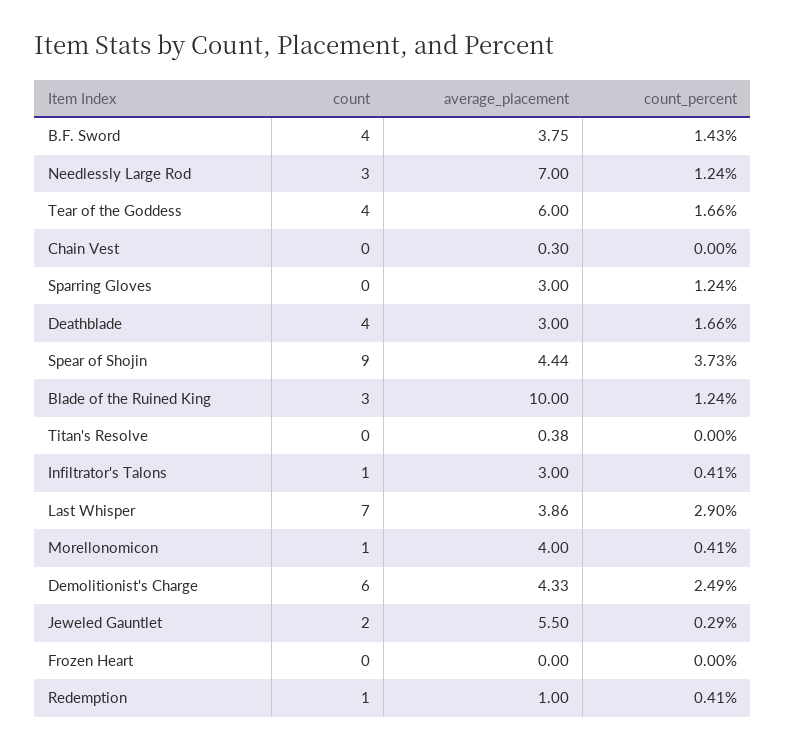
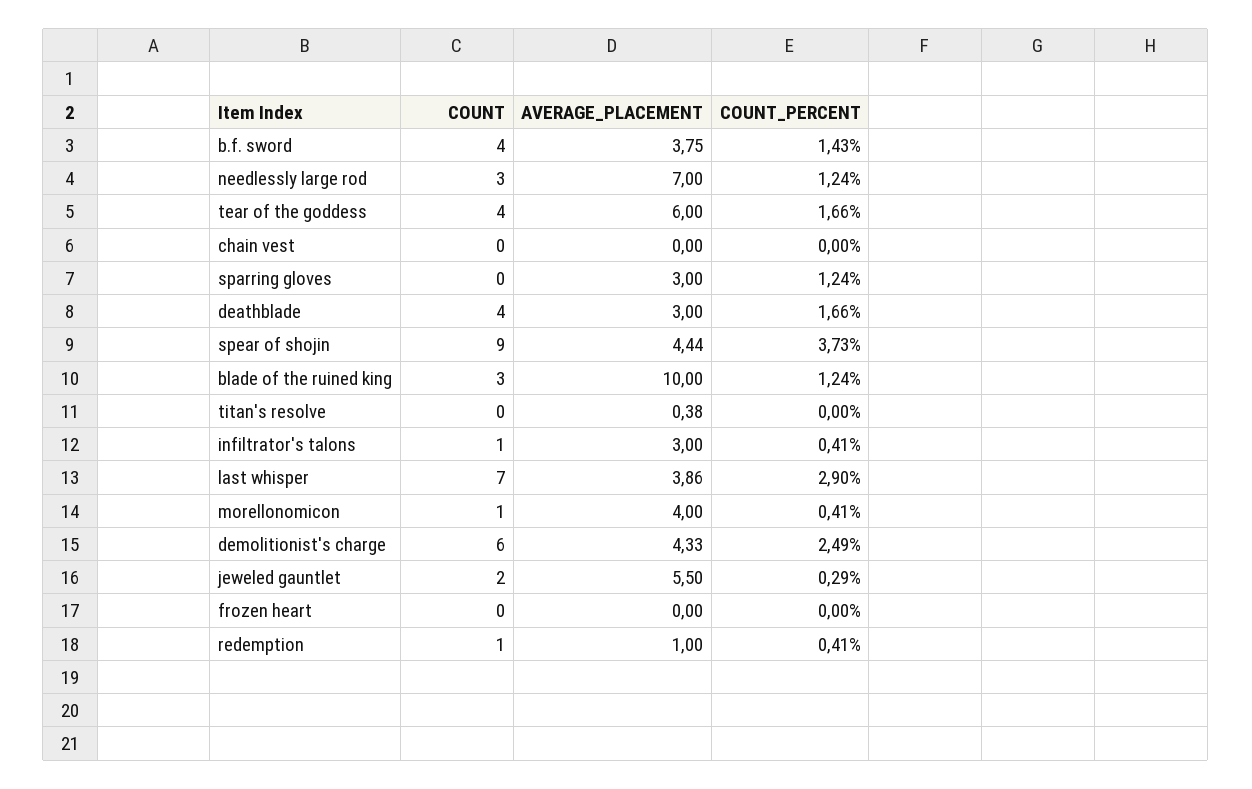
average_placement, Chain Vest: 0.3 -> 0

